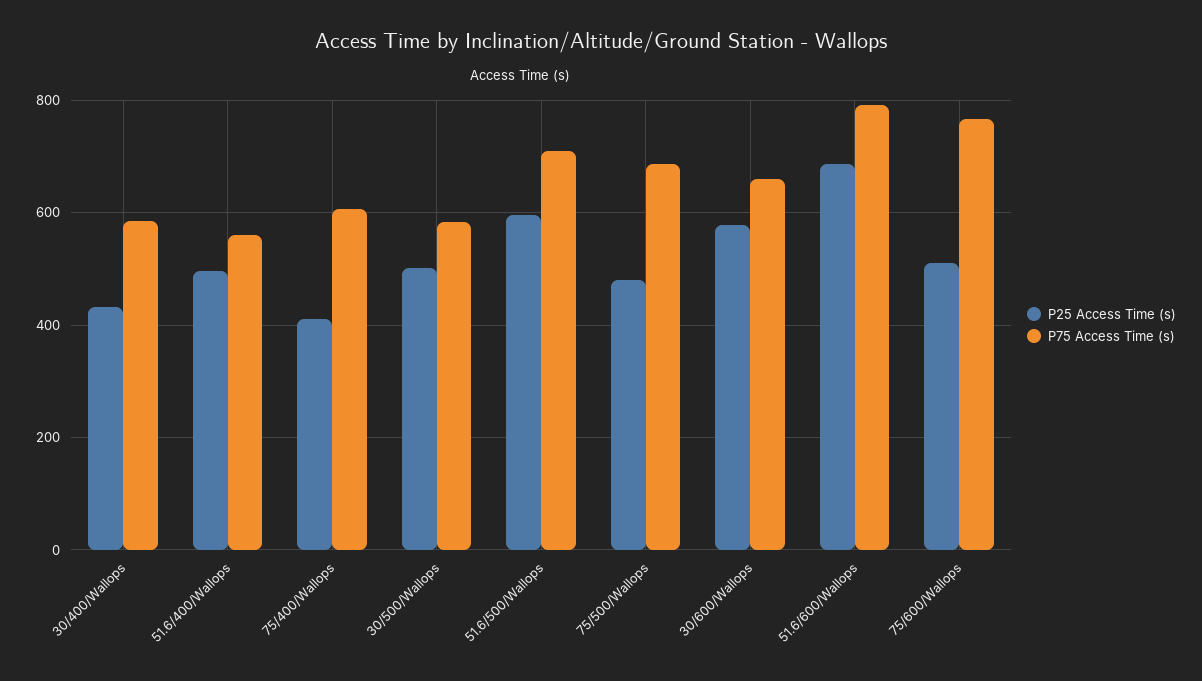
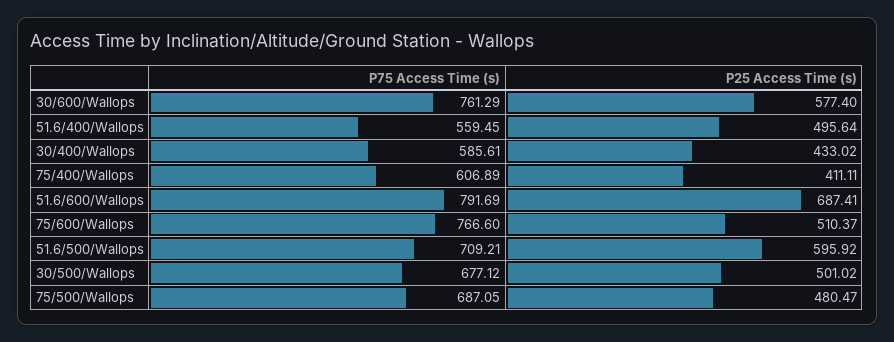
P75 Access Time (s), 30/500/Wallops: 580 -> 677.12
P75 Access Time (s), 30/600/Wallops: 660 -> 761.29

